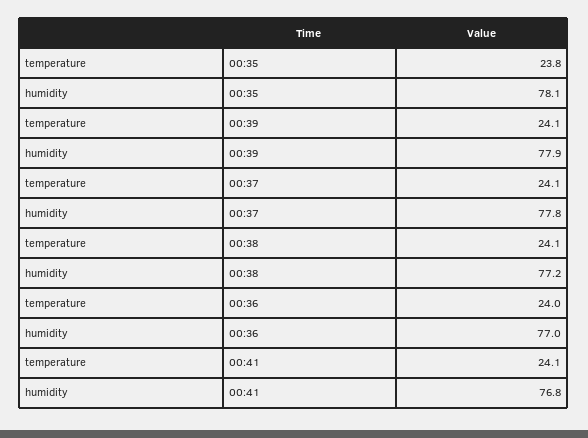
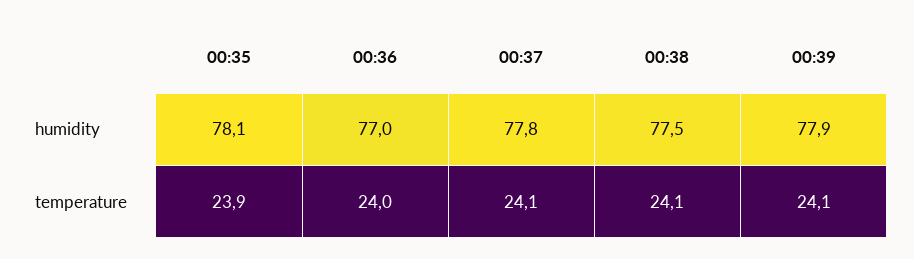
temperature, 00:35: 23.8 -> 23.9
humidity, 00:38: 77.2 -> 77.5
temperature, 00:41: 24.1 -> none
humidity, 00:41: 76.8 -> none

